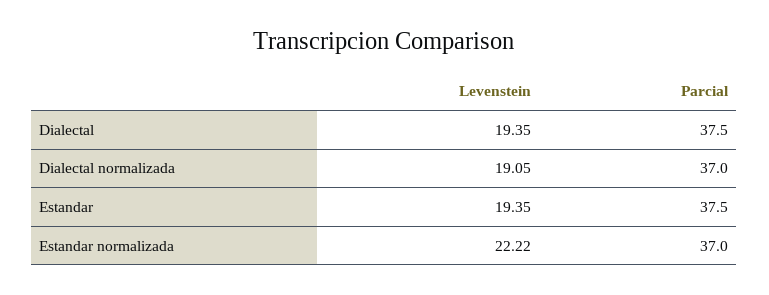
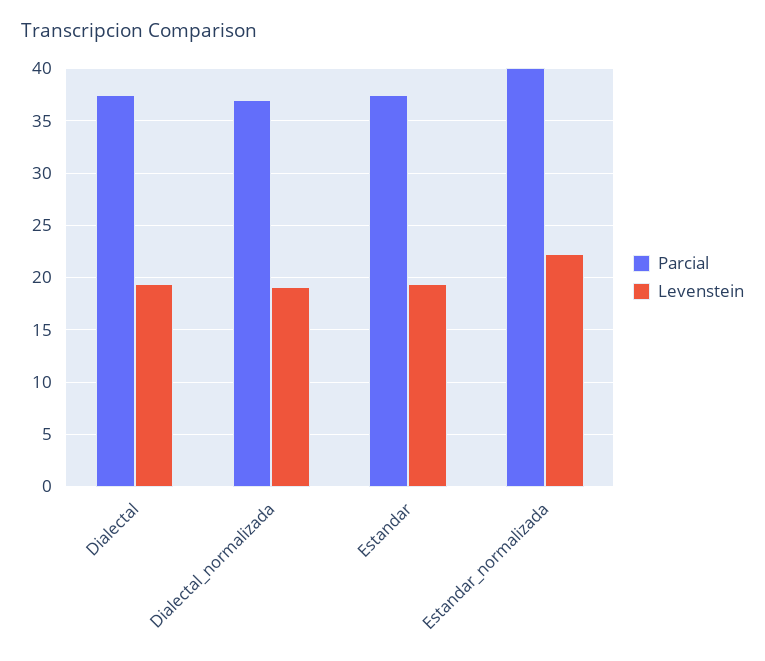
Parcial, Estandar normalizada: 37 -> 40

